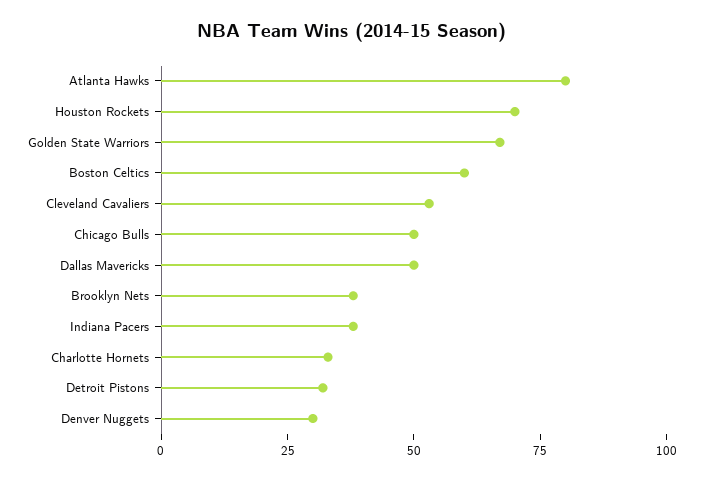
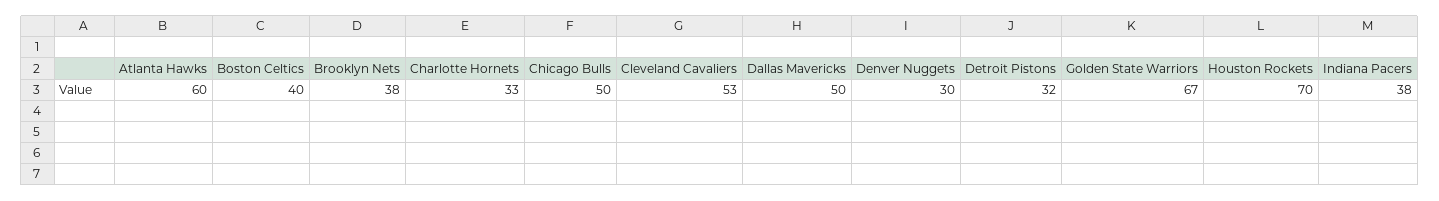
Atlanta Hawks: 80 -> 60
Boston Celtics: 60 -> 40

